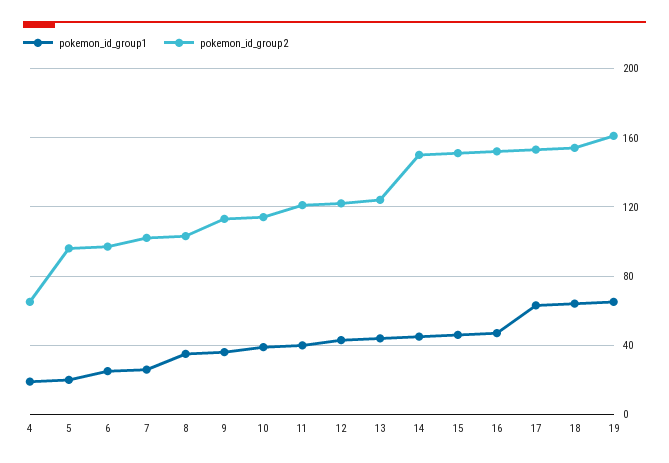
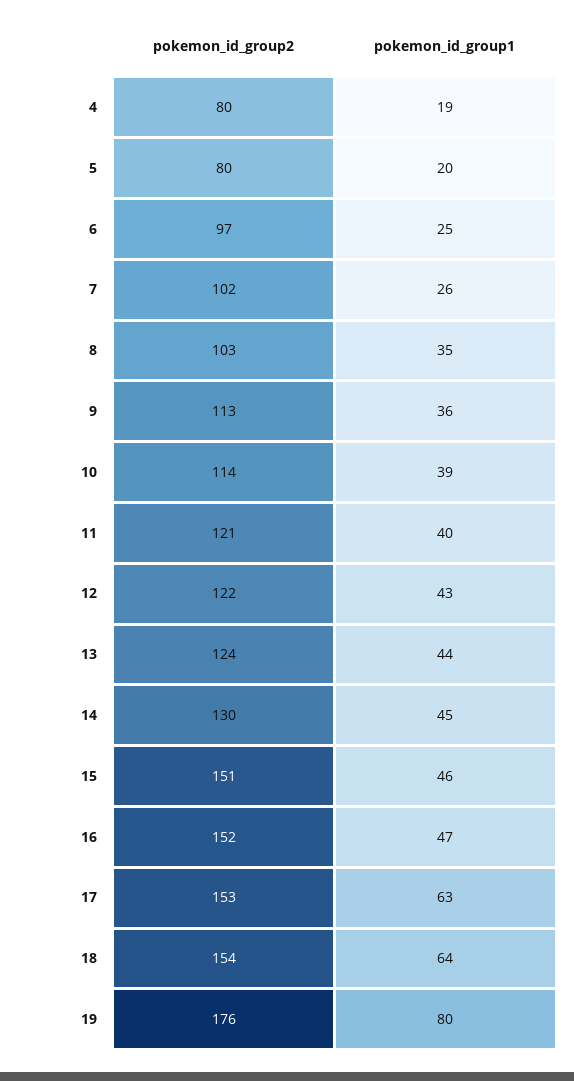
pokemon_id_group2, 4: 65 -> 80
pokemon_id_group2, 5: 95 -> 80
pokemon_id_group2, 14: 150 -> 130
pokemon_id_group1, 19: 65 -> 80
pokemon_id_group2, 19: 160 -> 176

